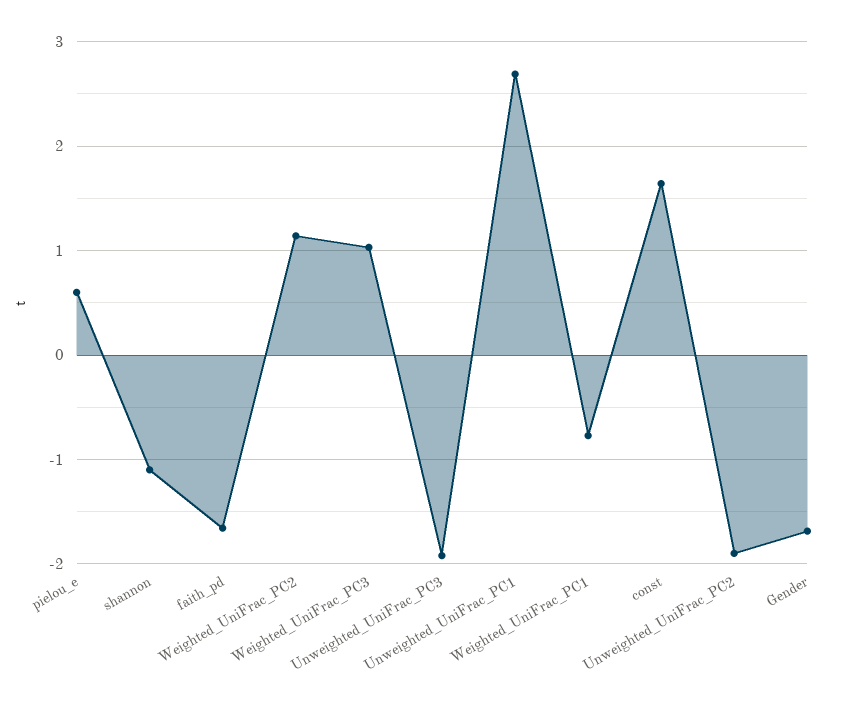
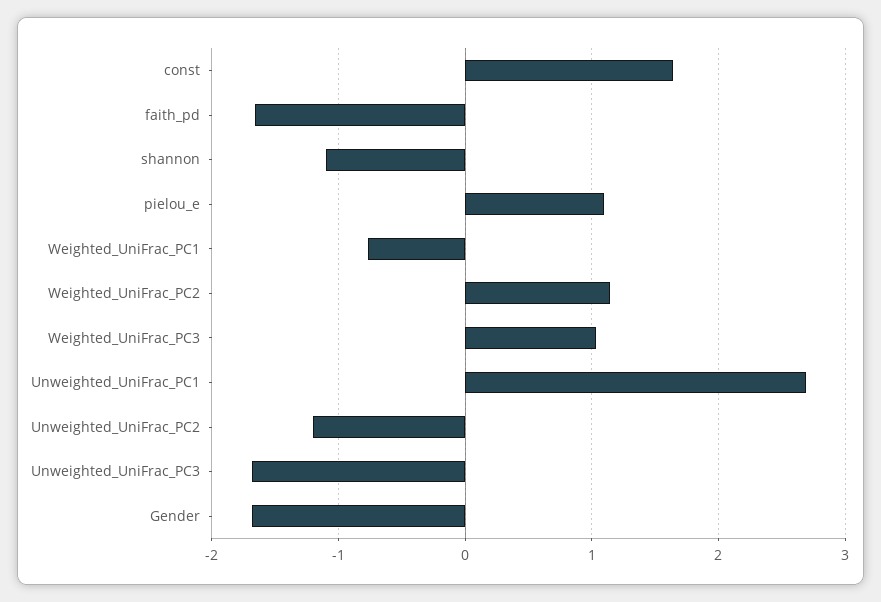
pielou_e: 0.6 -> 1.1
Unweighted_UniFrac_PC3: -1.9 -> -1.7
Unweighted_UniFrac_PC2: -1.9 -> -1.2

